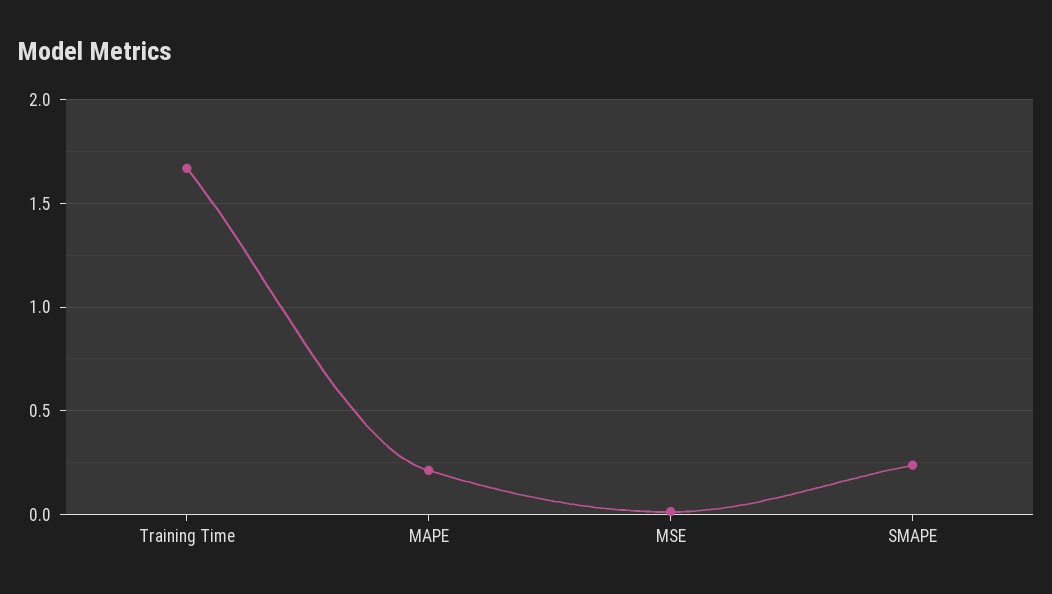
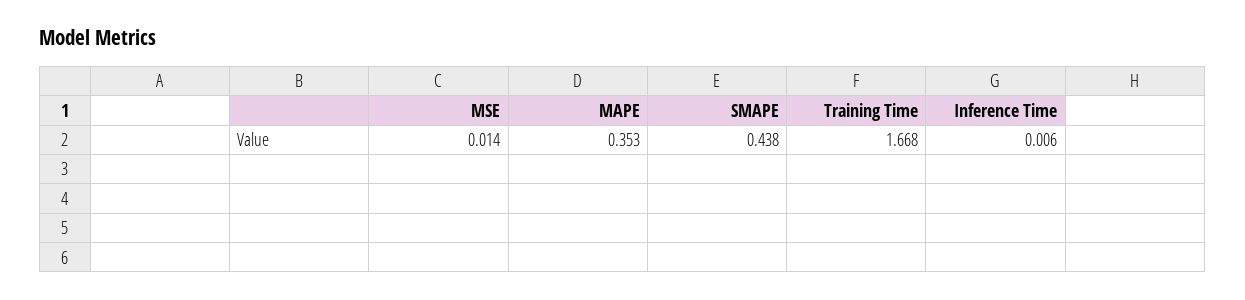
MAPE: 0.2 -> 0.353
SMAPE: 0.25 -> 0.438
Inference Time: none -> 0.006

